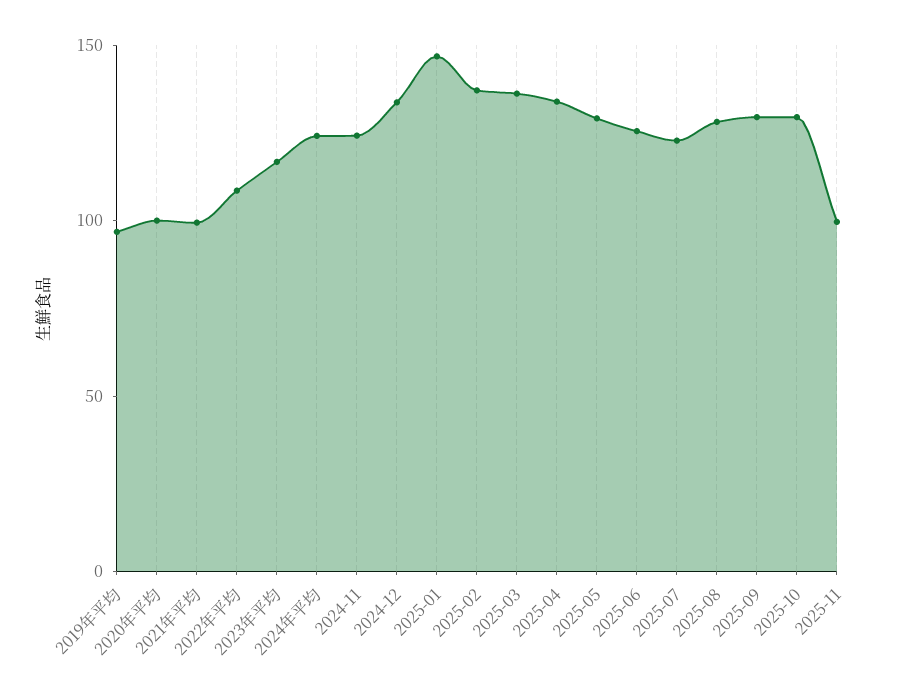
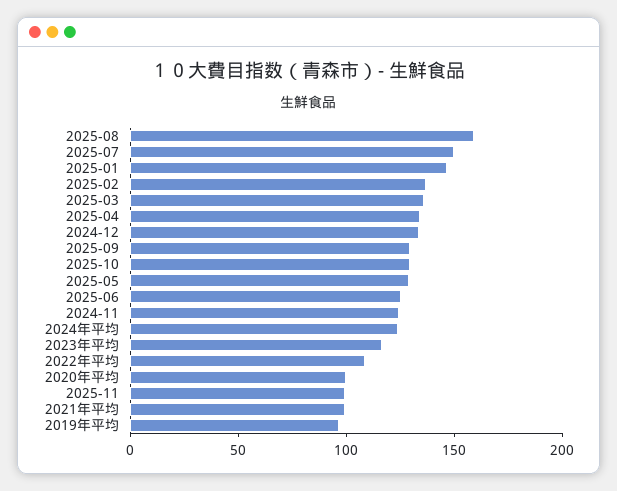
2025-07: 120 -> 150
2025-08: 130 -> 160

